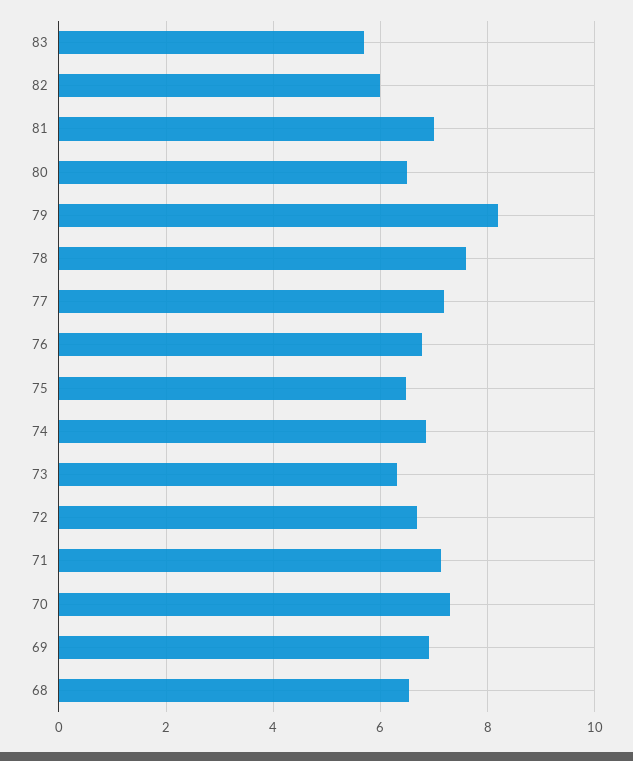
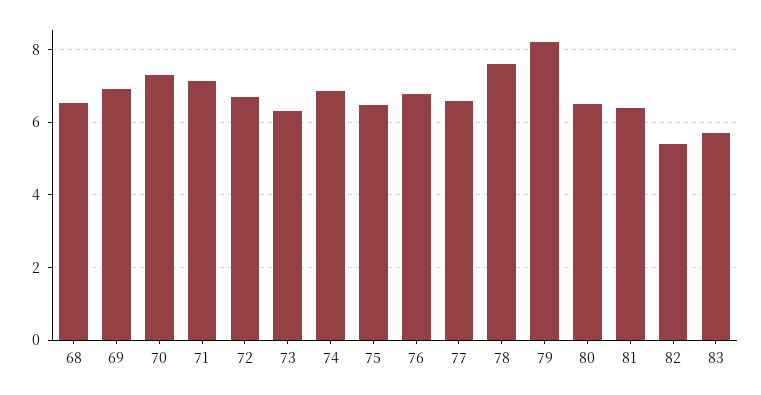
82: 6 -> 5.4
81: 7 -> 6.4
77: 7.2 -> 6.6

